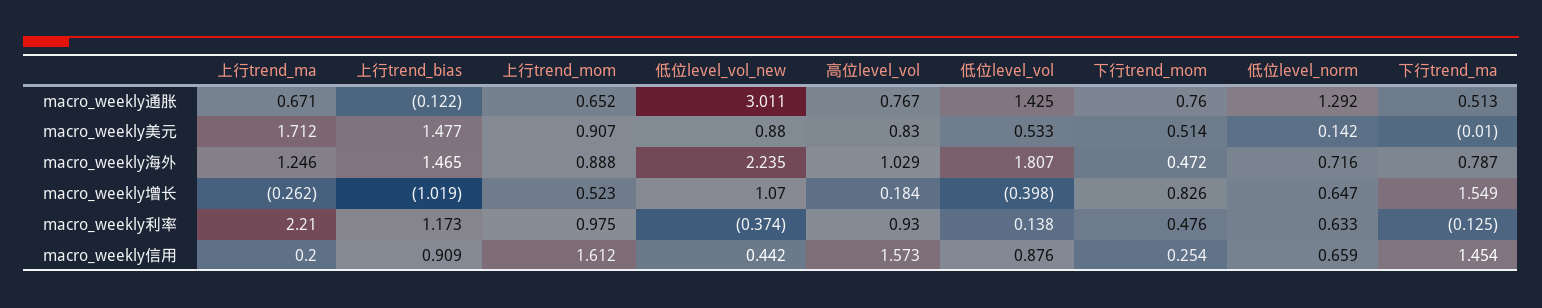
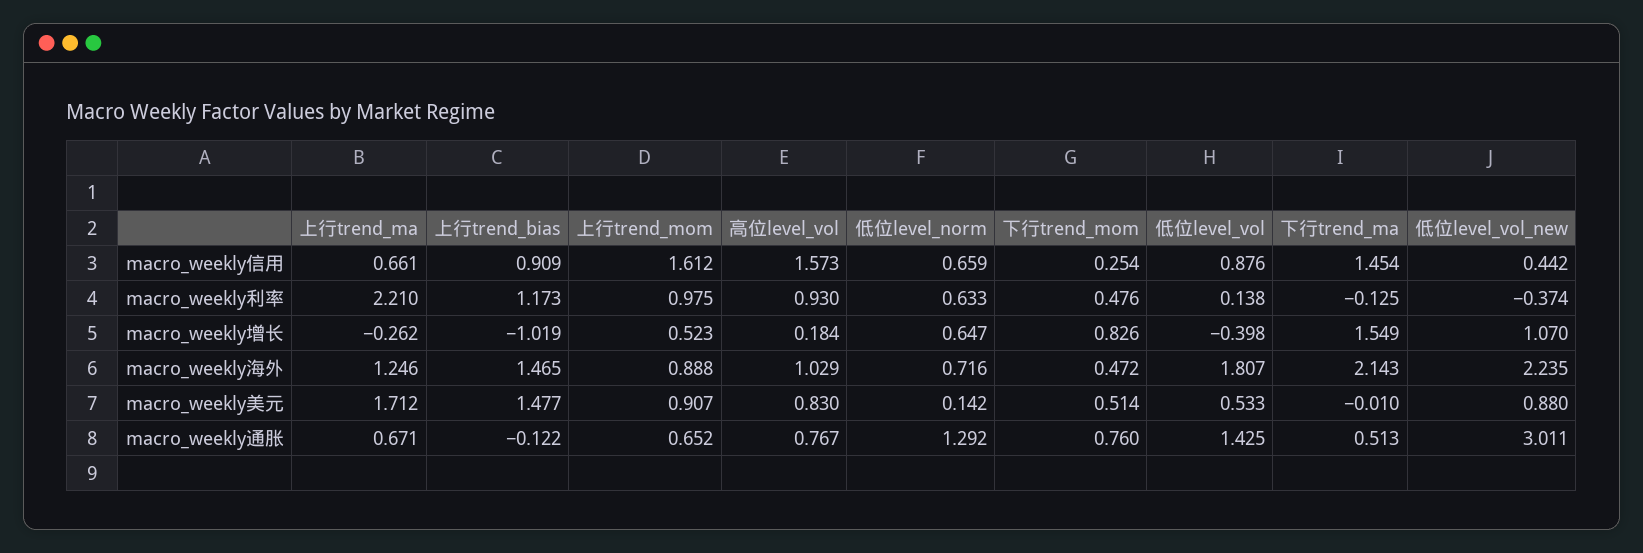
下行trend_ma, macro_weekly海外: 0.787 -> 2.143
上行trend_ma, macro_weekly信用: 0.2 -> 0.661

